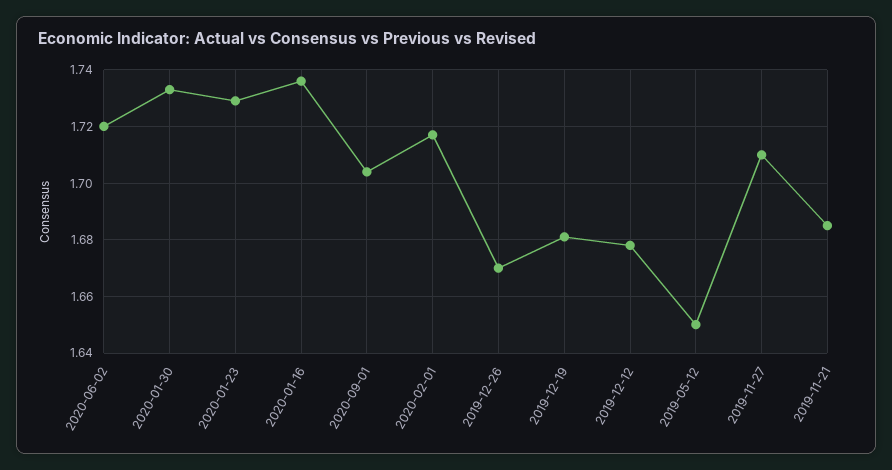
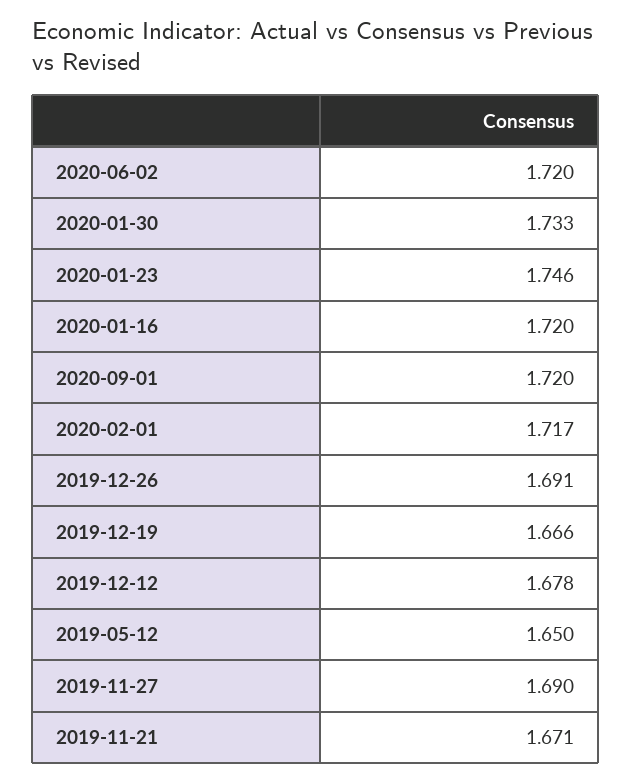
2020-01-23: 1.73 -> 1.746
2020-01-16: 1.735 -> 1.72
2020-09-01: 1.705 -> 1.72
2019-12-26: 1.67 -> 1.691
2019-12-19: 1.68 -> 1.666
2019-11-27: 1.71 -> 1.69
2019-11-21: 1.685 -> 1.671

